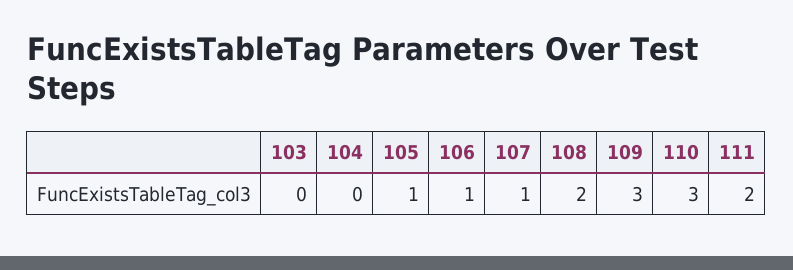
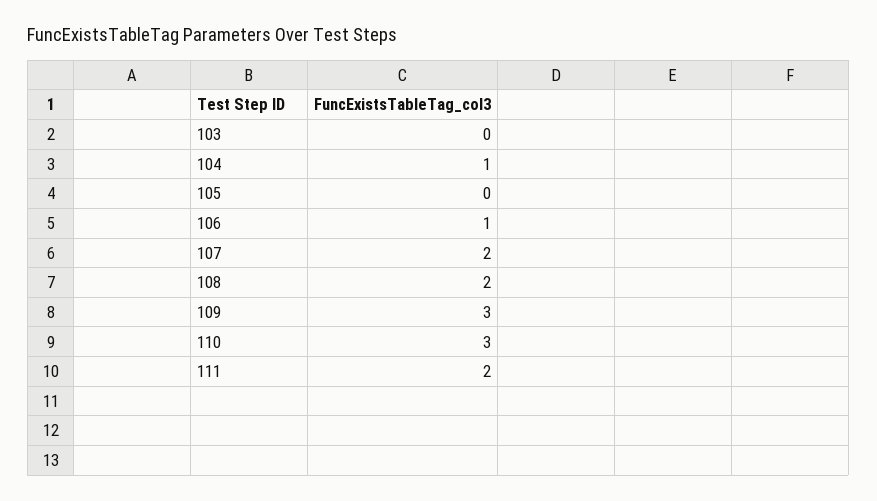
104: 0 -> 1
105: 1 -> 0
107: 1 -> 2

